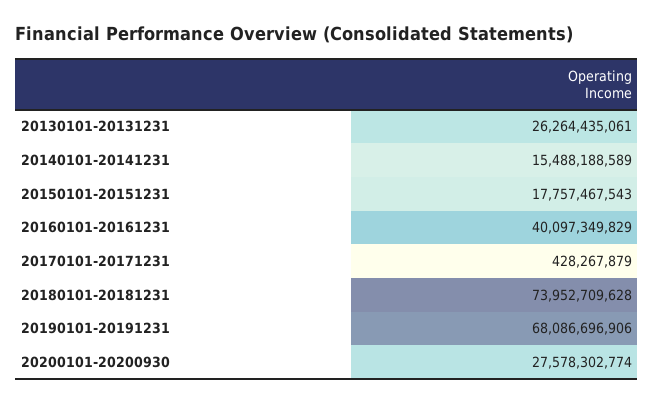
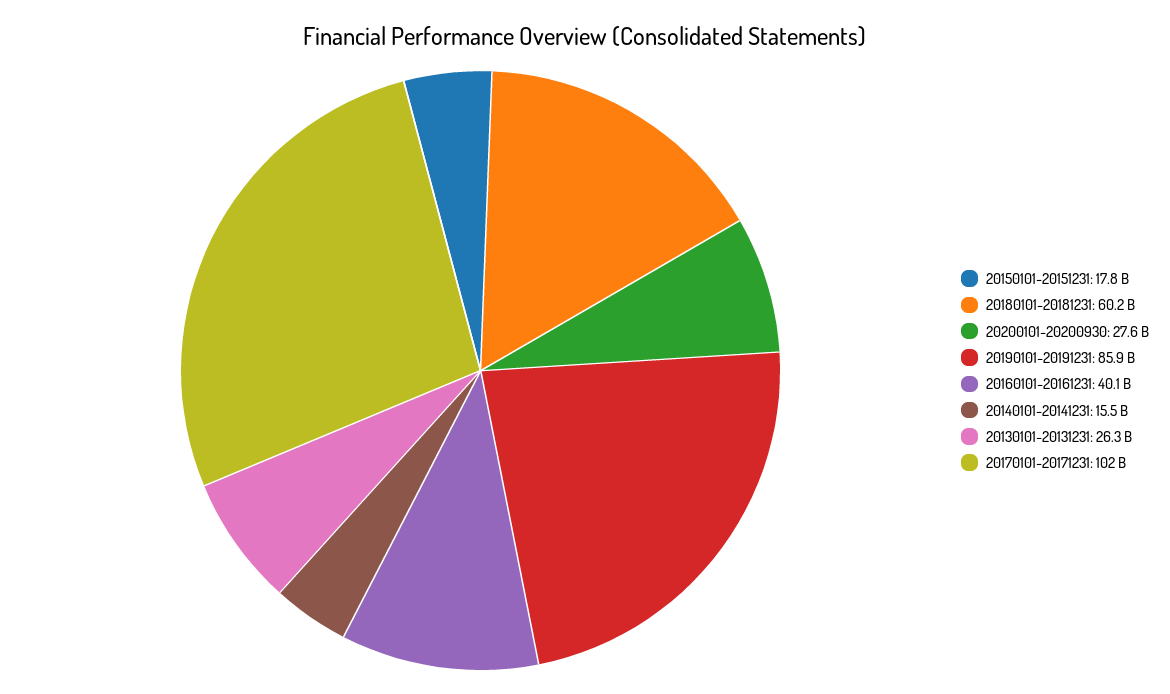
20170101-20171231: 428267879 -> 102000000000
20180101-20181231: 73952709628 -> 60200000000
20190101-20191231: 68086696906 -> 85900000000

